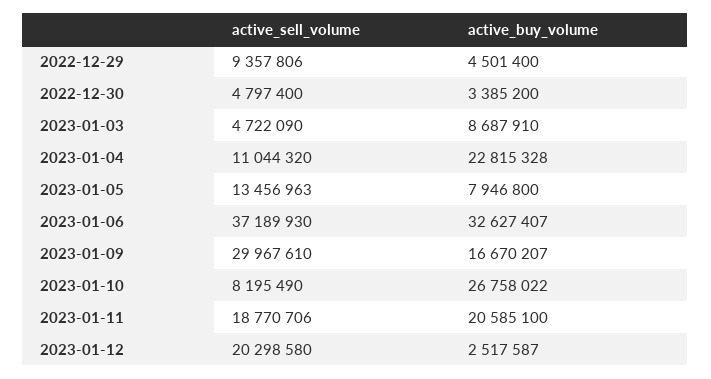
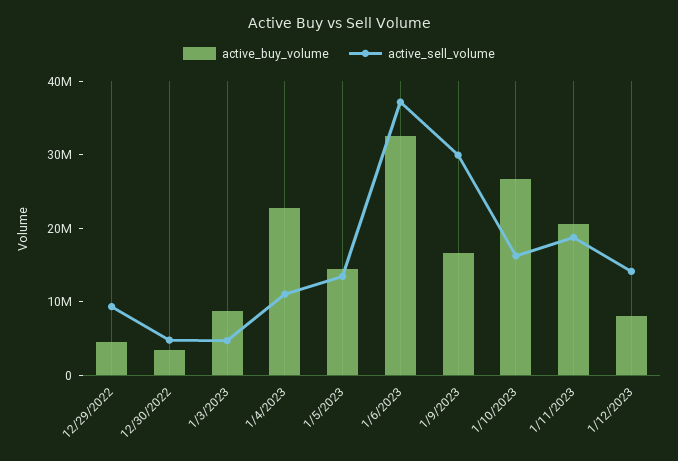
active_buy_volume, 2023-01-05: 7946800 -> 14000000
active_sell_volume, 2023-01-10: 8195490 -> 16000000
active_sell_volume, 2023-01-12: 20298580 -> 14000000
active_buy_volume, 2023-01-12: 2517587 -> 8000000

